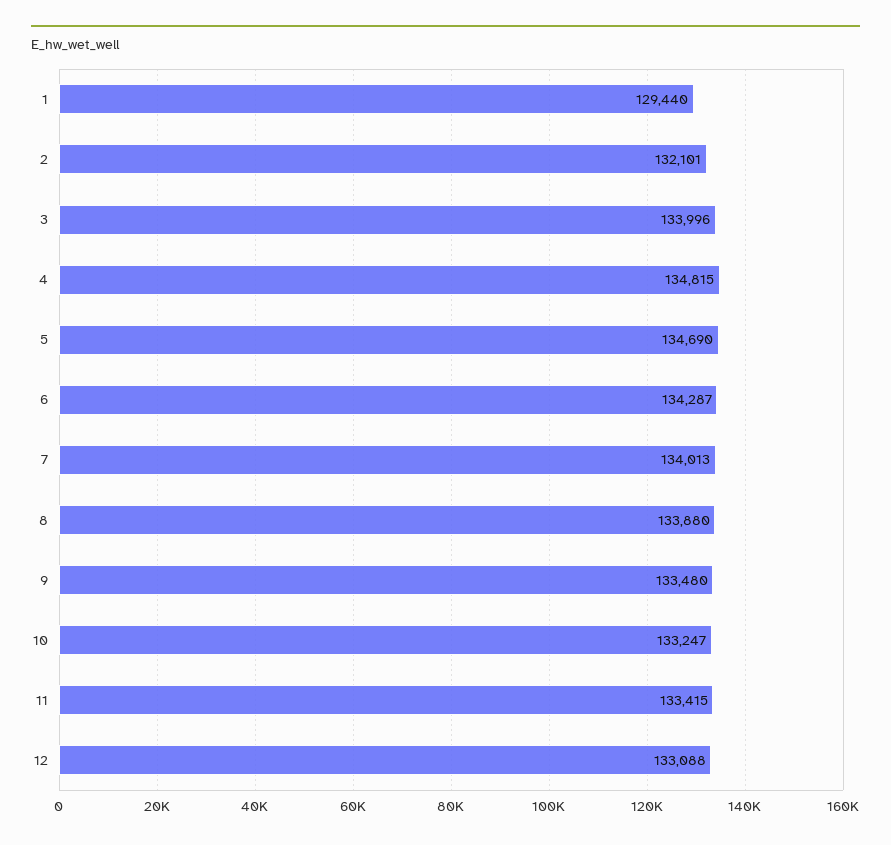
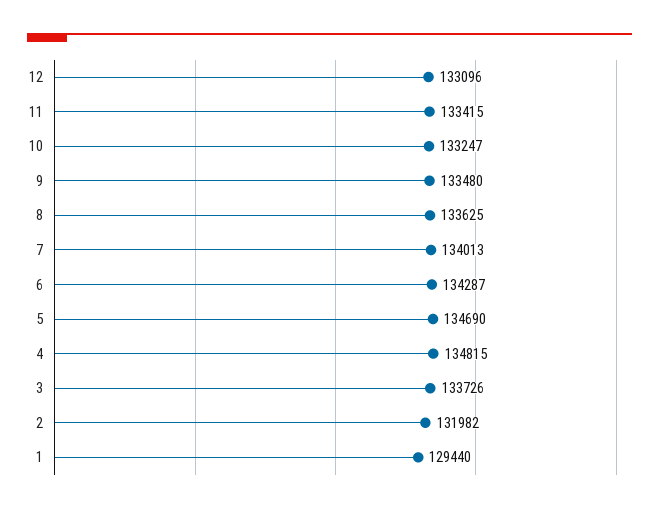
2: 132101 -> 131982
3: 133996 -> 133726
8: 133880 -> 133625
12: 133088 -> 133096

